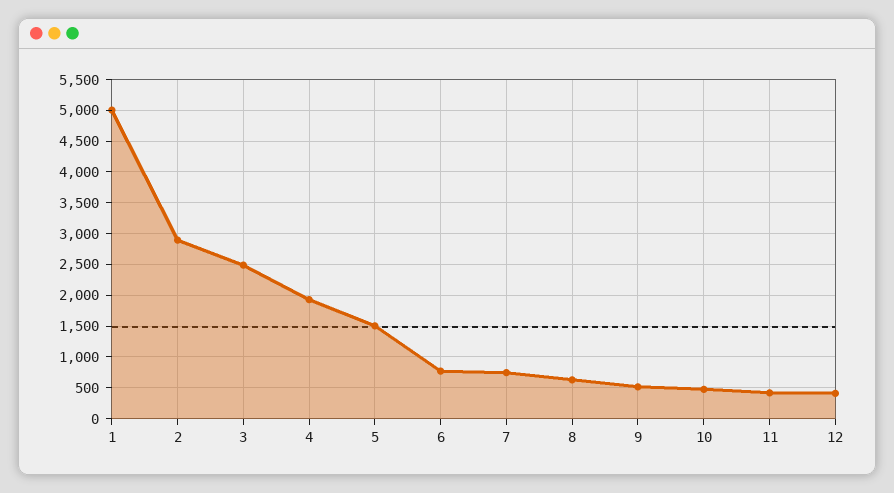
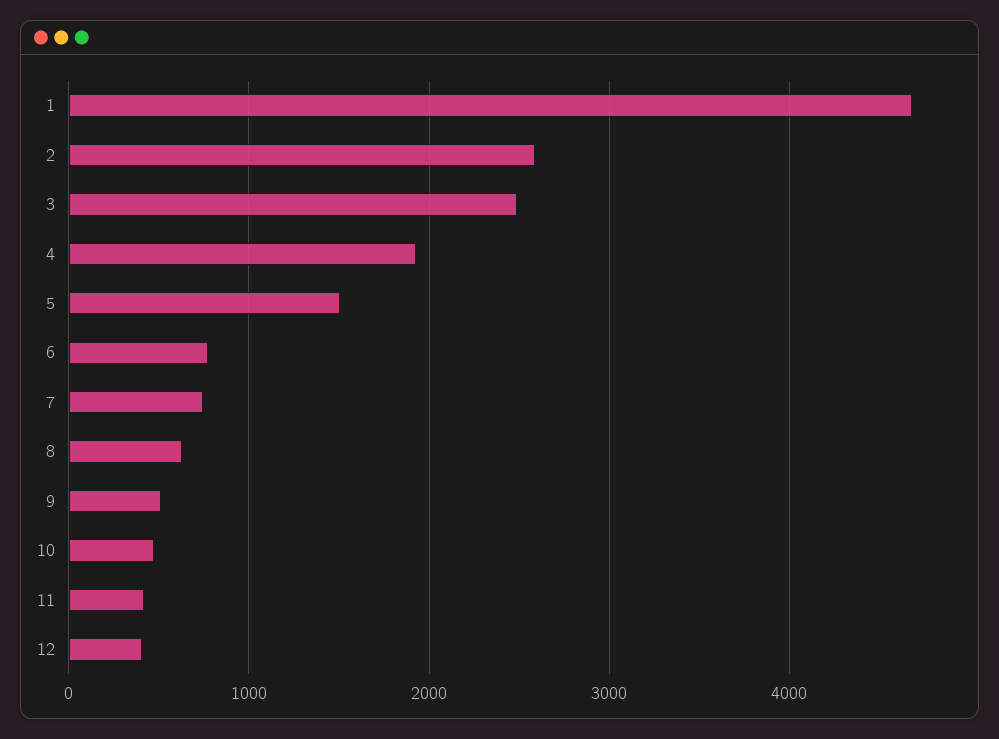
1: 5000 -> 4700
2: 2900 -> 2600

